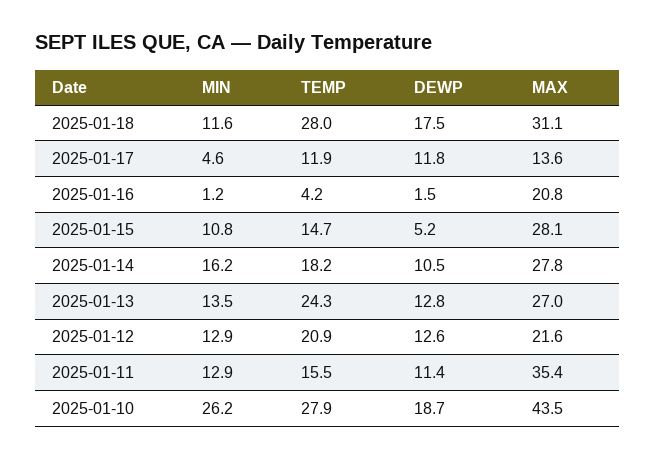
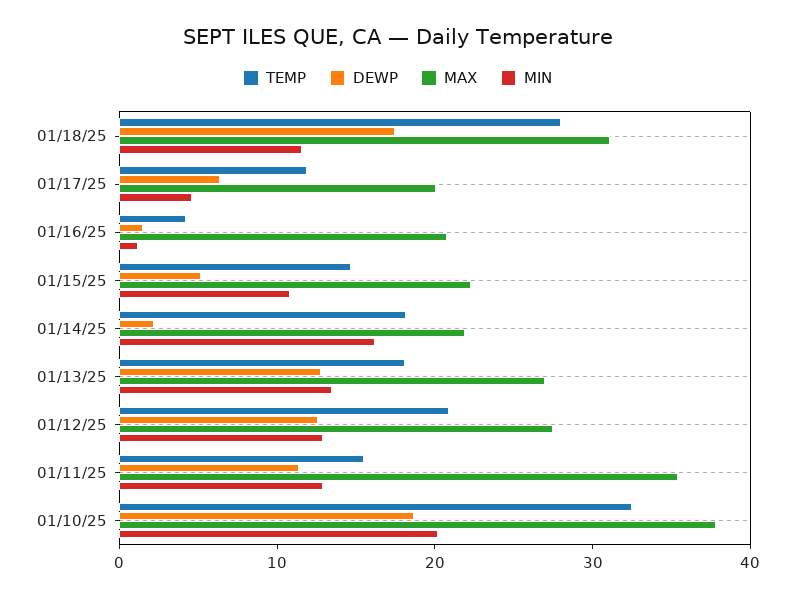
DEWP, 2025-01-17: 11.8 -> 6
MAX, 2025-01-17: 13.6 -> 20
MAX, 2025-01-15: 28.1 -> 22
DEWP, 2025-01-14: 10.5 -> 2
MAX, 2025-01-14: 27.8 -> 22
TEMP, 2025-01-13: 24.3 -> 18
MAX, 2025-01-12: 21.6 -> 28
MIN, 2025-01-10: 26.2 -> 20
TEMP, 2025-01-10: 27.9 -> 32
MAX, 2025-01-10: 43.5 -> 38

